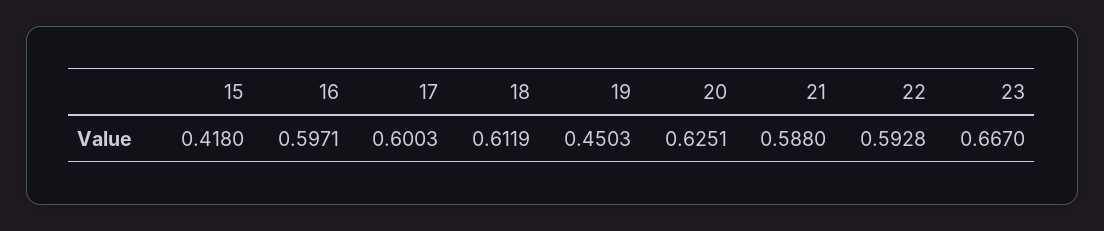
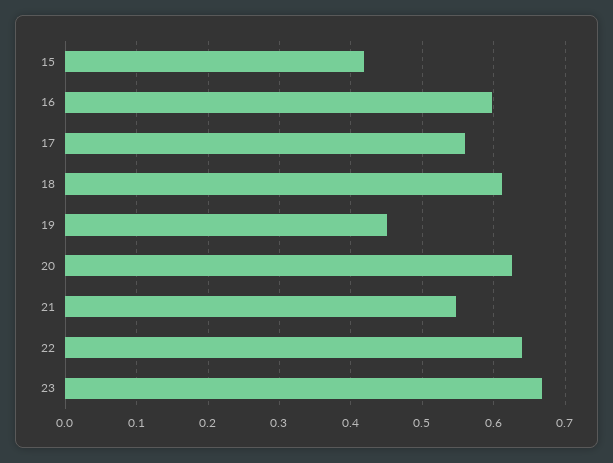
17: 0.6003 -> 0.56
21: 0.588 -> 0.55
22: 0.5928 -> 0.64

